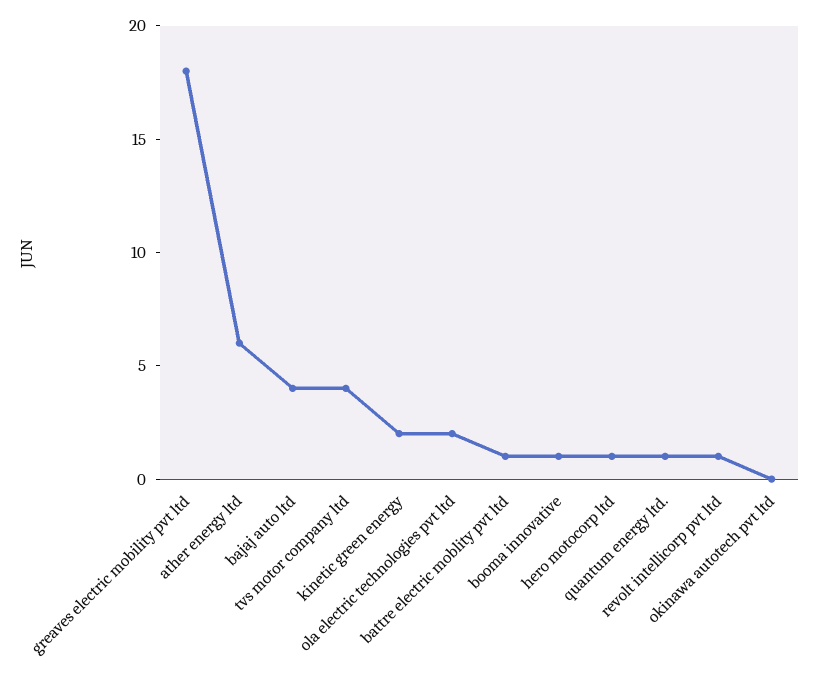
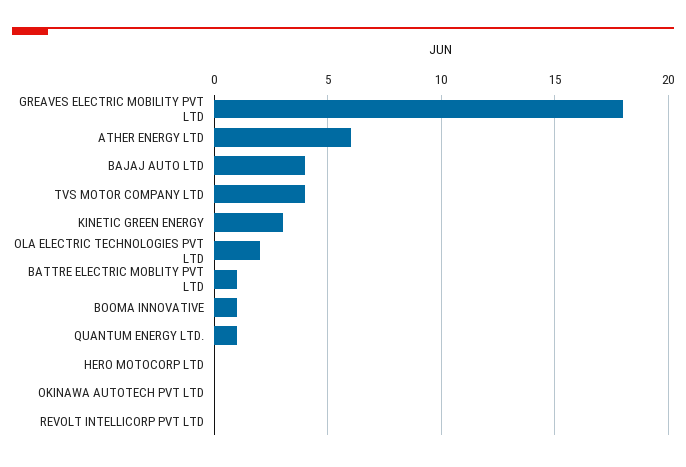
kinetic green energy: 2 -> 3
hero motocorp ltd: 1 -> 0
revolt intellicorp pvt ltd: 1 -> 0

